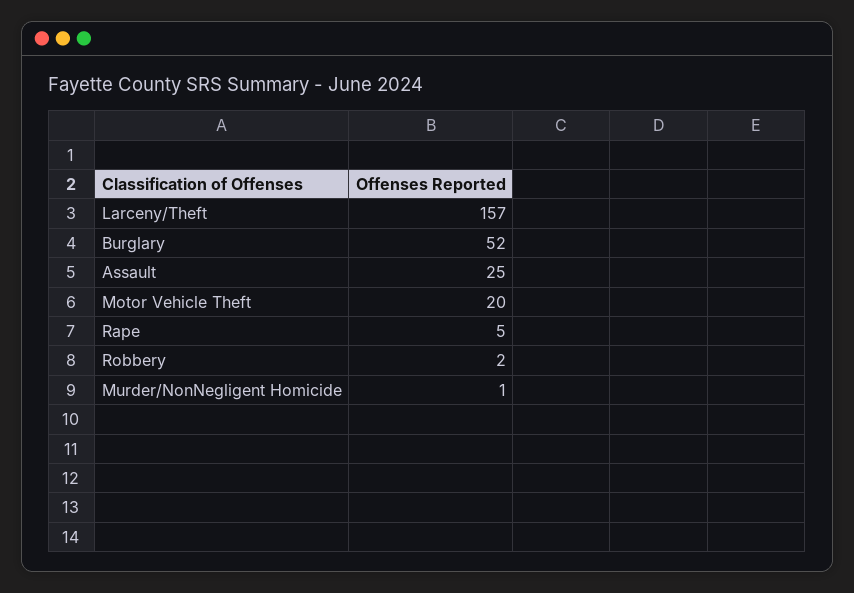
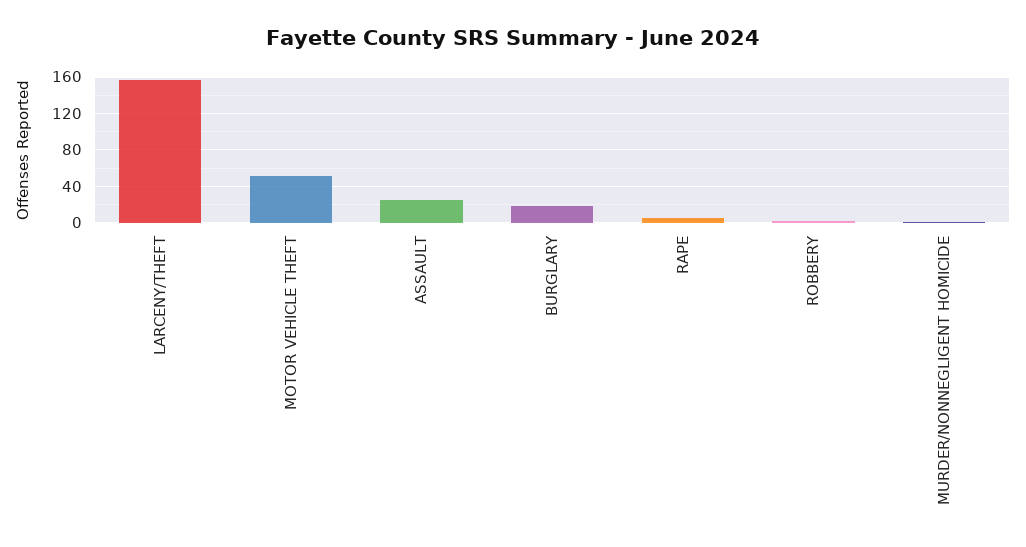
Burglary: 52 -> 20
Motor Vehicle Theft: 20 -> 50

